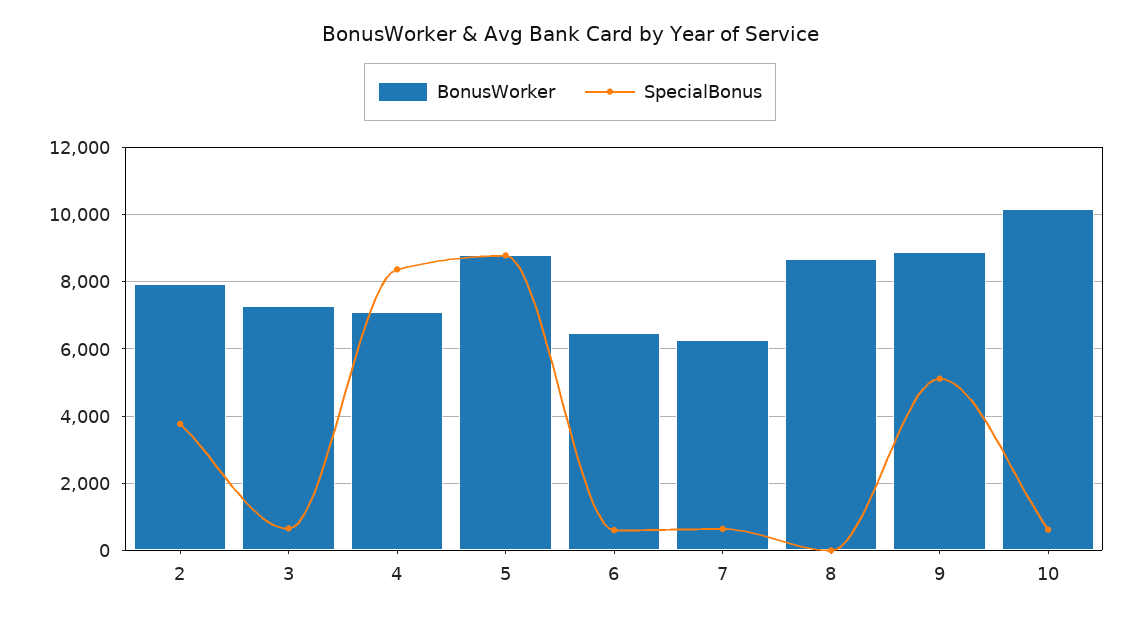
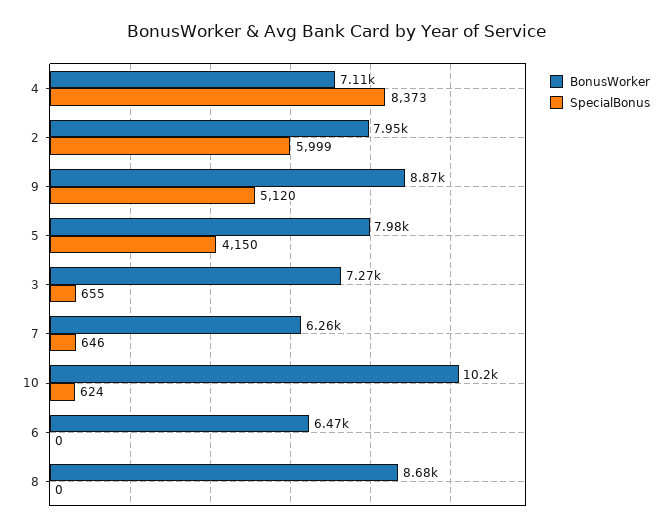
SpecialBonus, 2: 3800 -> 5999
BonusWorker, 5: 8800 -> 7980
SpecialBonus, 5: 8800 -> 4150
SpecialBonus, 6: 600 -> 0

